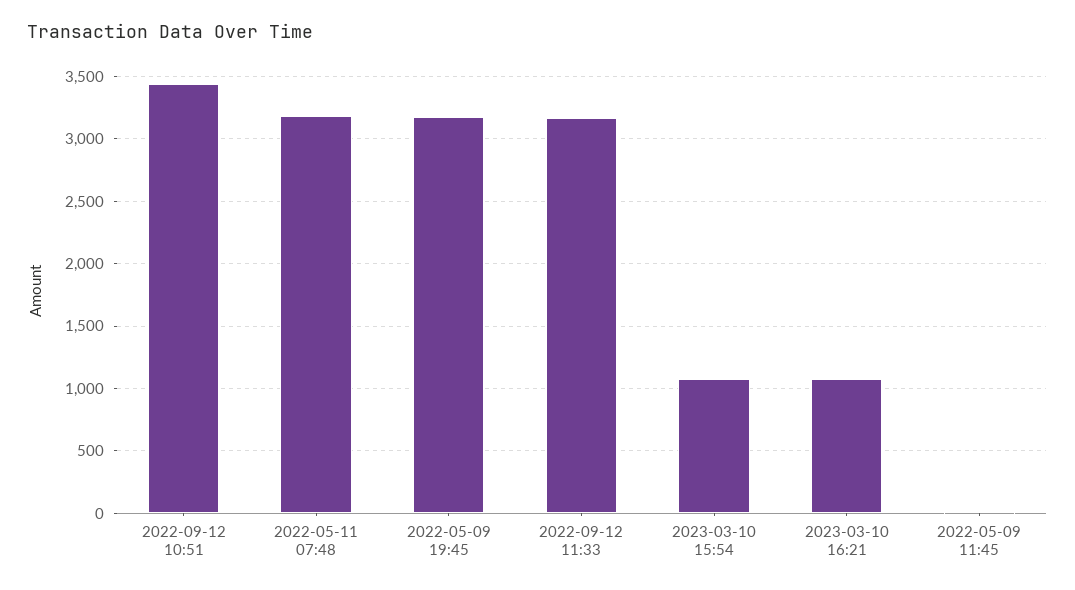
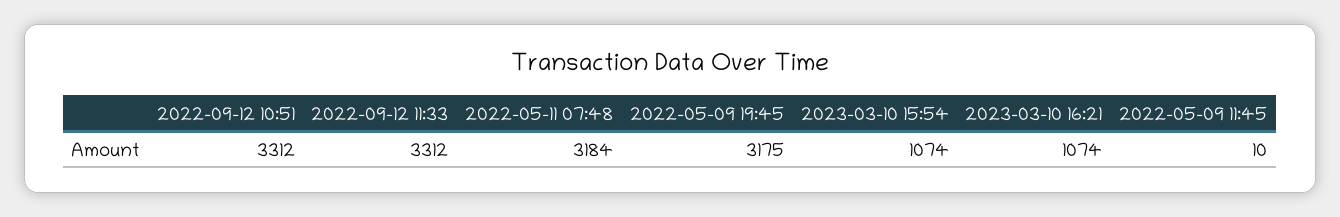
2022-09-12 10:51: 3450 -> 3312
2022-09-12 11:33: 3150 -> 3312

